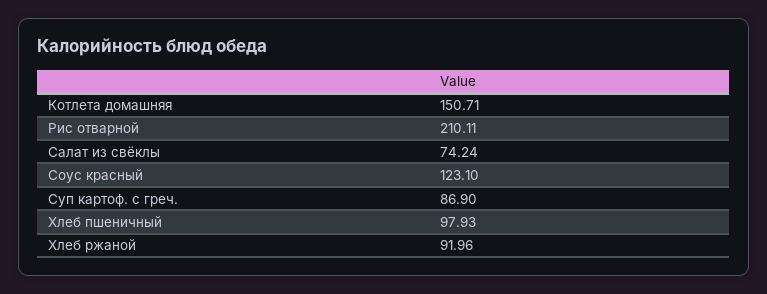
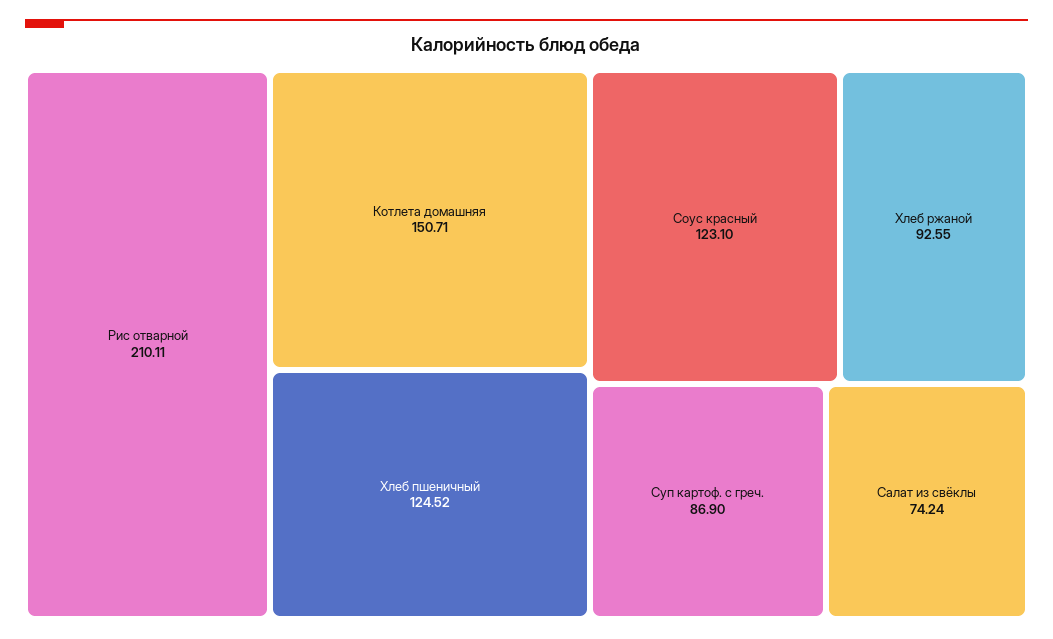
Хлеб пшеничный: 97.93 -> 124.52
Хлеб ржаной: 91.96 -> 92.55

